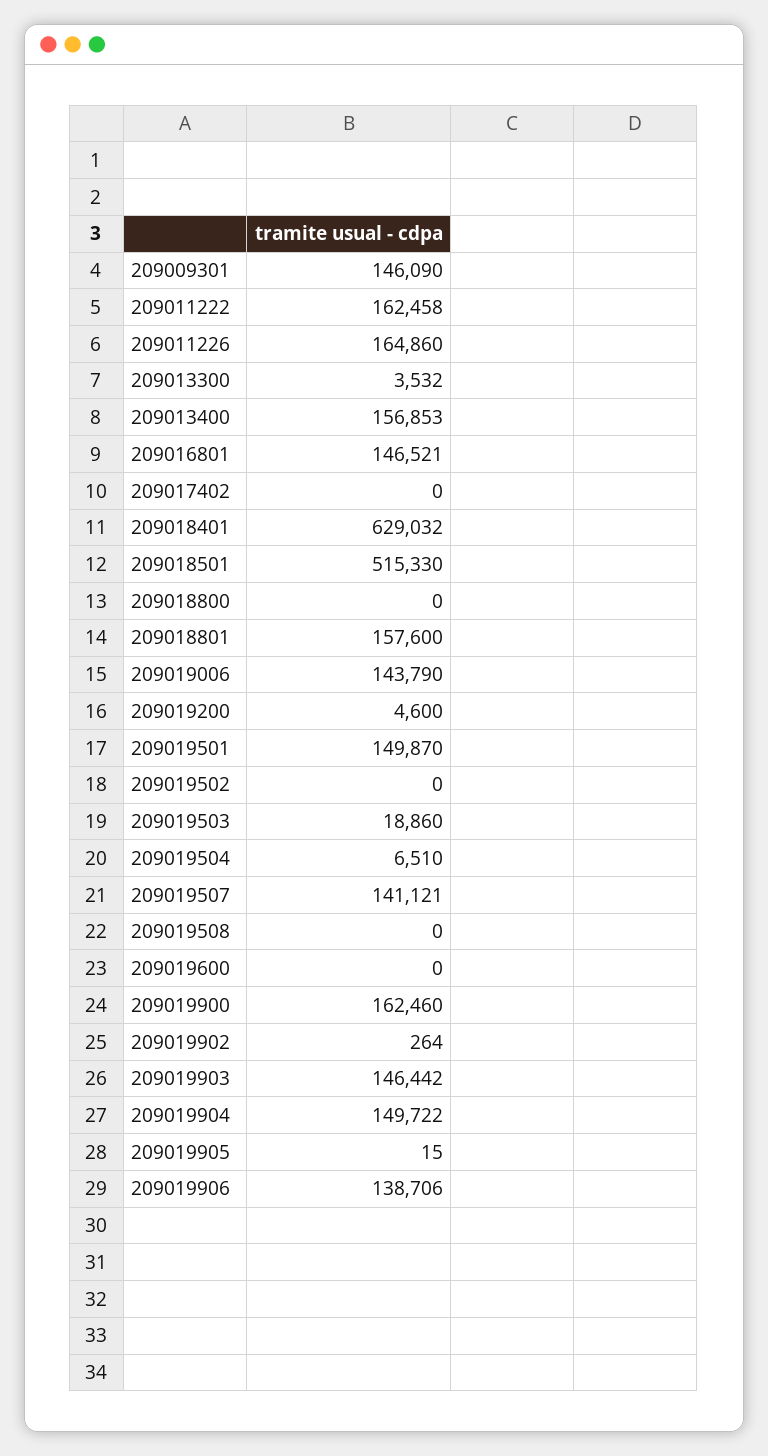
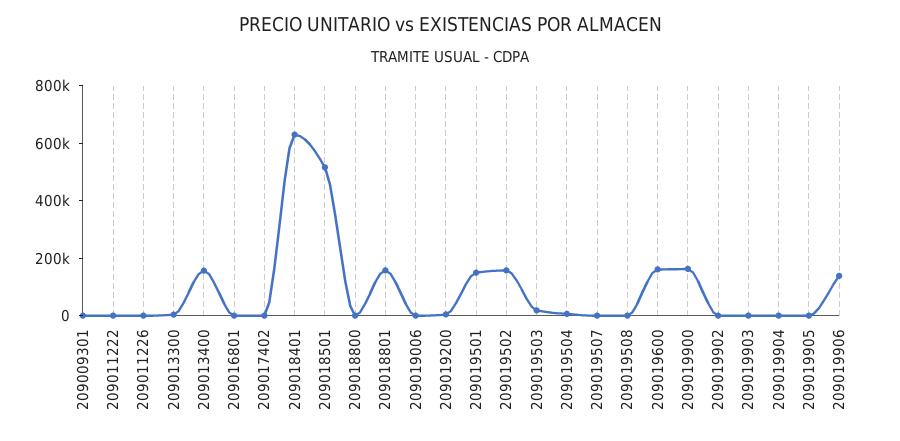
209009301: 146090 -> 0
209011222: 162458 -> 0
209011226: 164860 -> 0
209016801: 146521 -> 0
209019006: 143790 -> 0
209019502: 0 -> 150000
209019507: 141121 -> 0
209019600: 0 -> 150000
209019903: 146442 -> 0
209019904: 149722 -> 0

